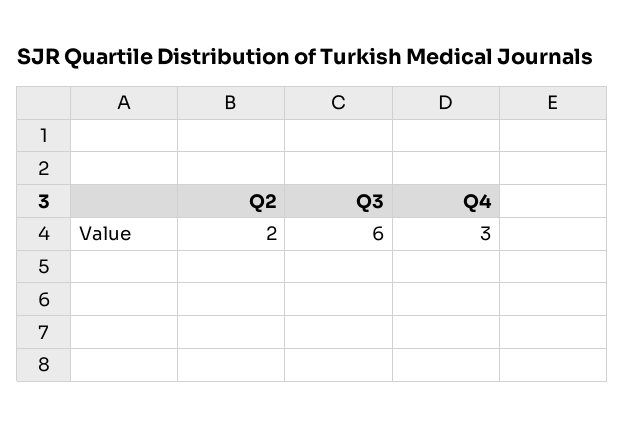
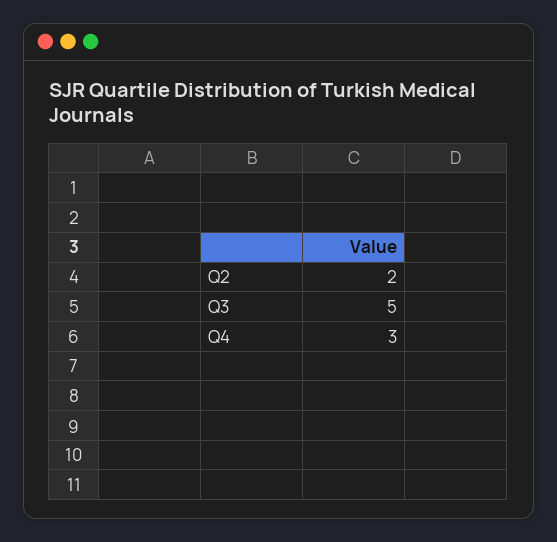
Q3: 6 -> 5

